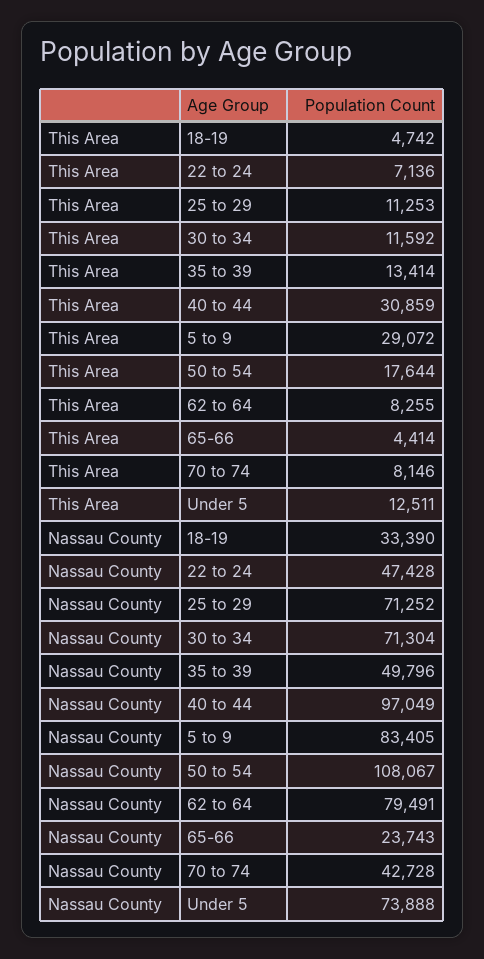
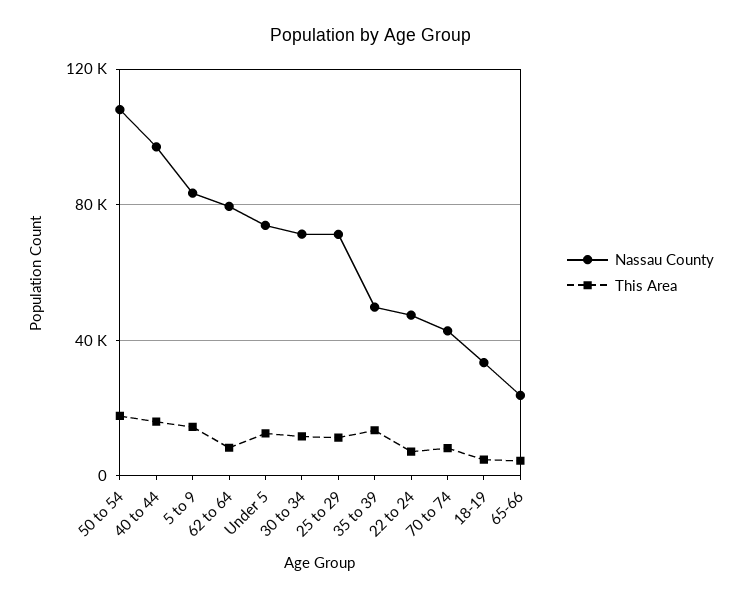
This Area, 40 to 44: 30859 -> 15000
This Area, 5 to 9: 29072 -> 15000

